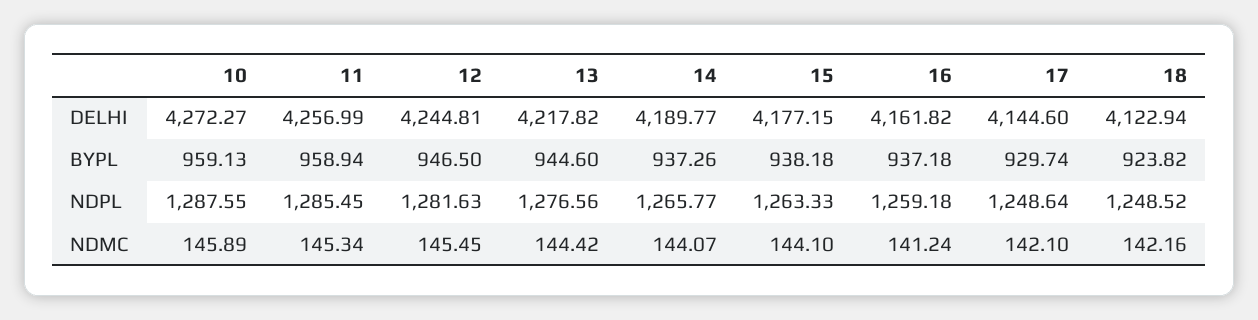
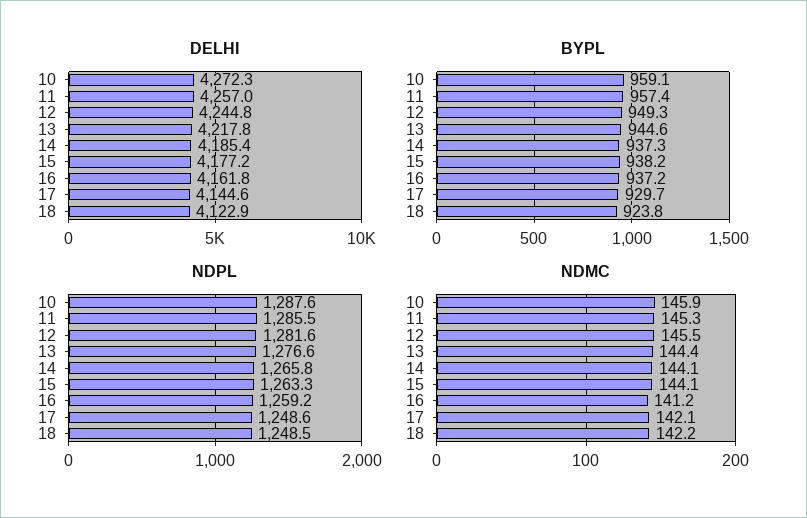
DELHI, 14: 4189.77 -> 4185.4
BYPL, 11: 958.94 -> 957.4
BYPL, 12: 946.5 -> 949.3

